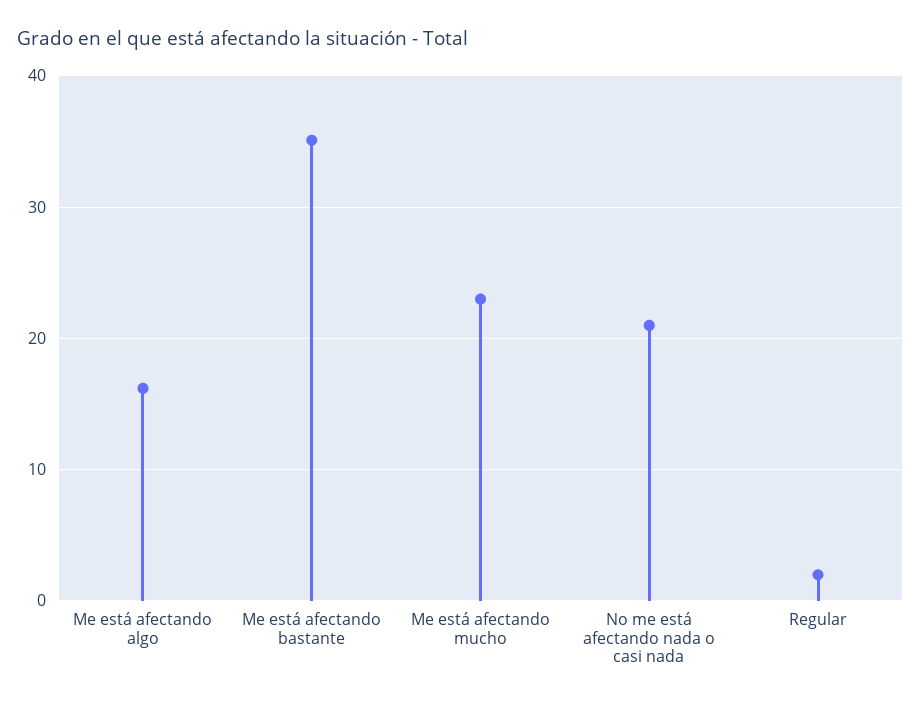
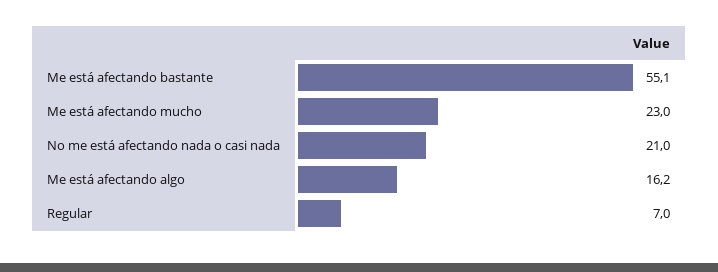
Me está afectando bastante: 35 -> 55.1
Regular: 2 -> 7

